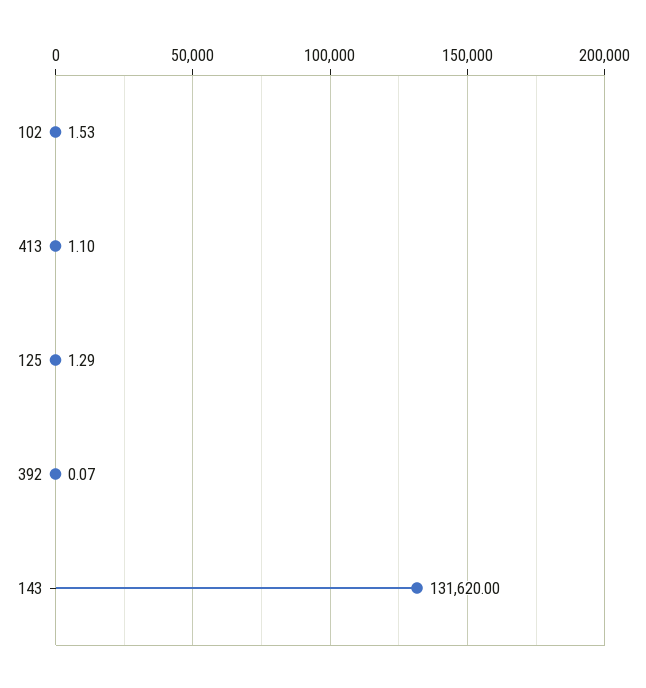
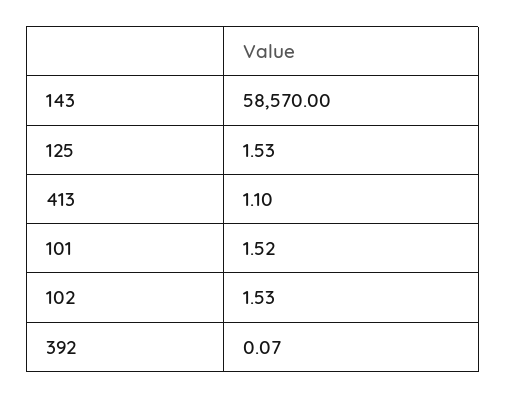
125: 1.29 -> 1.53
143: 131620 -> 58570
101: none -> 1.52

